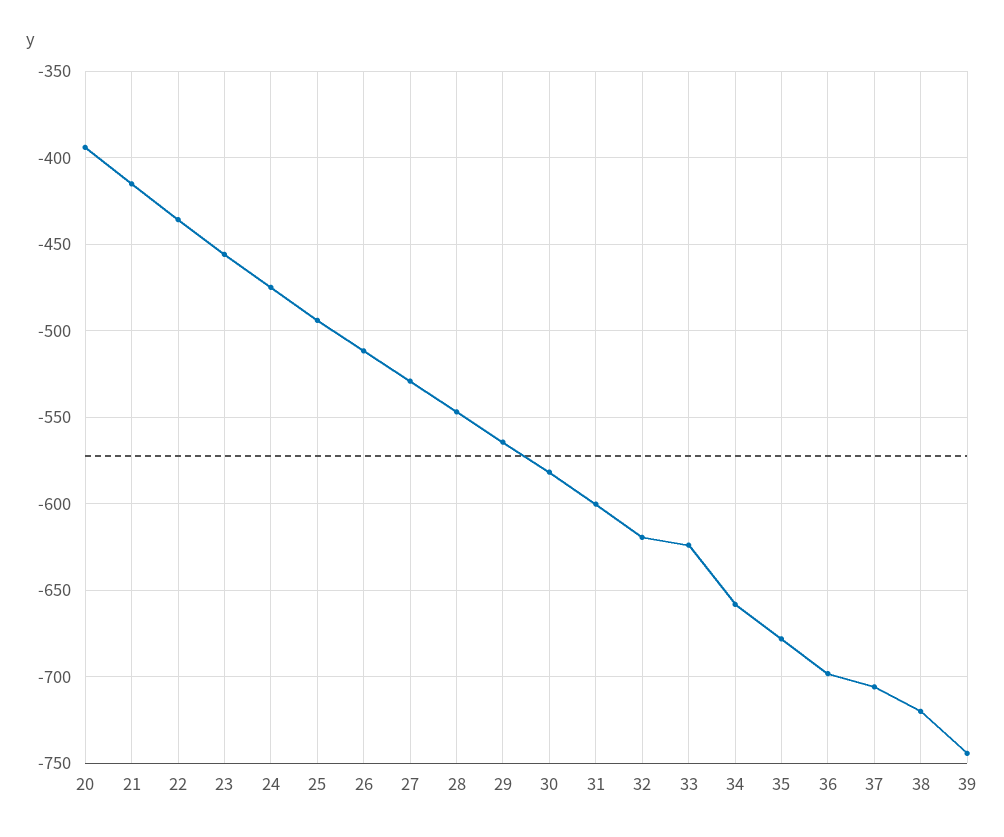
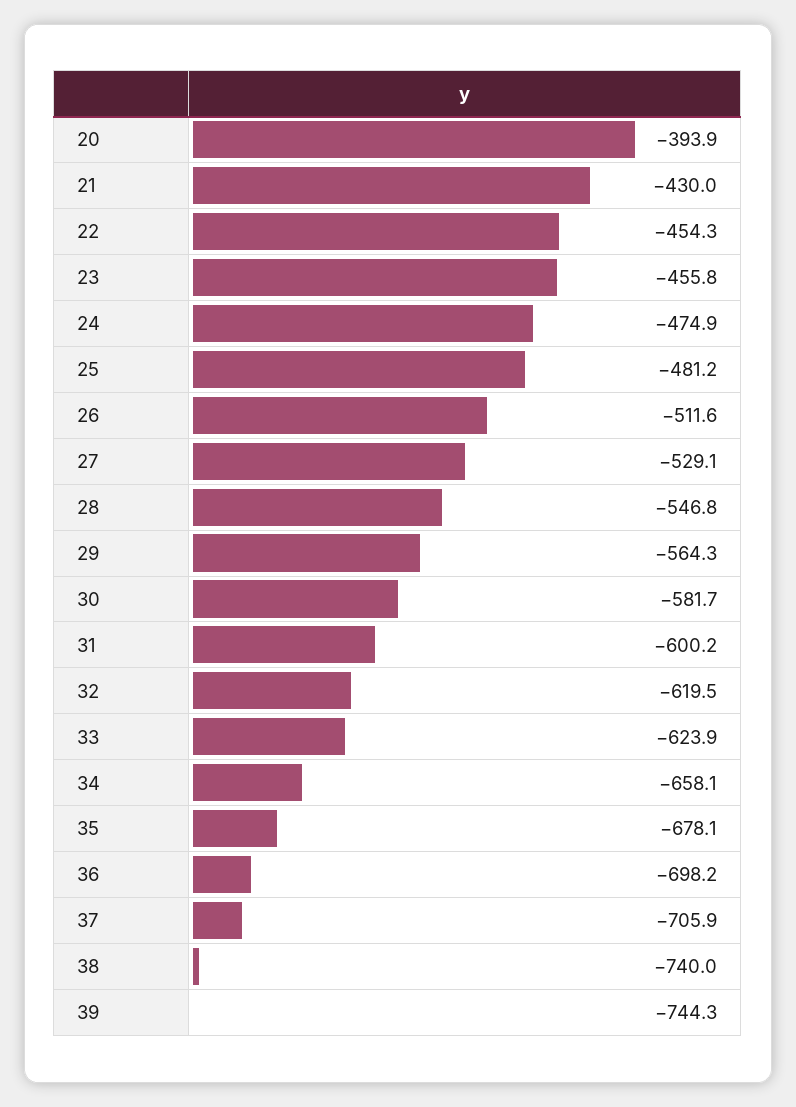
21: -415 -> -430
22: -435 -> -454.3
25: -495 -> -481.2
38: -720 -> -740

